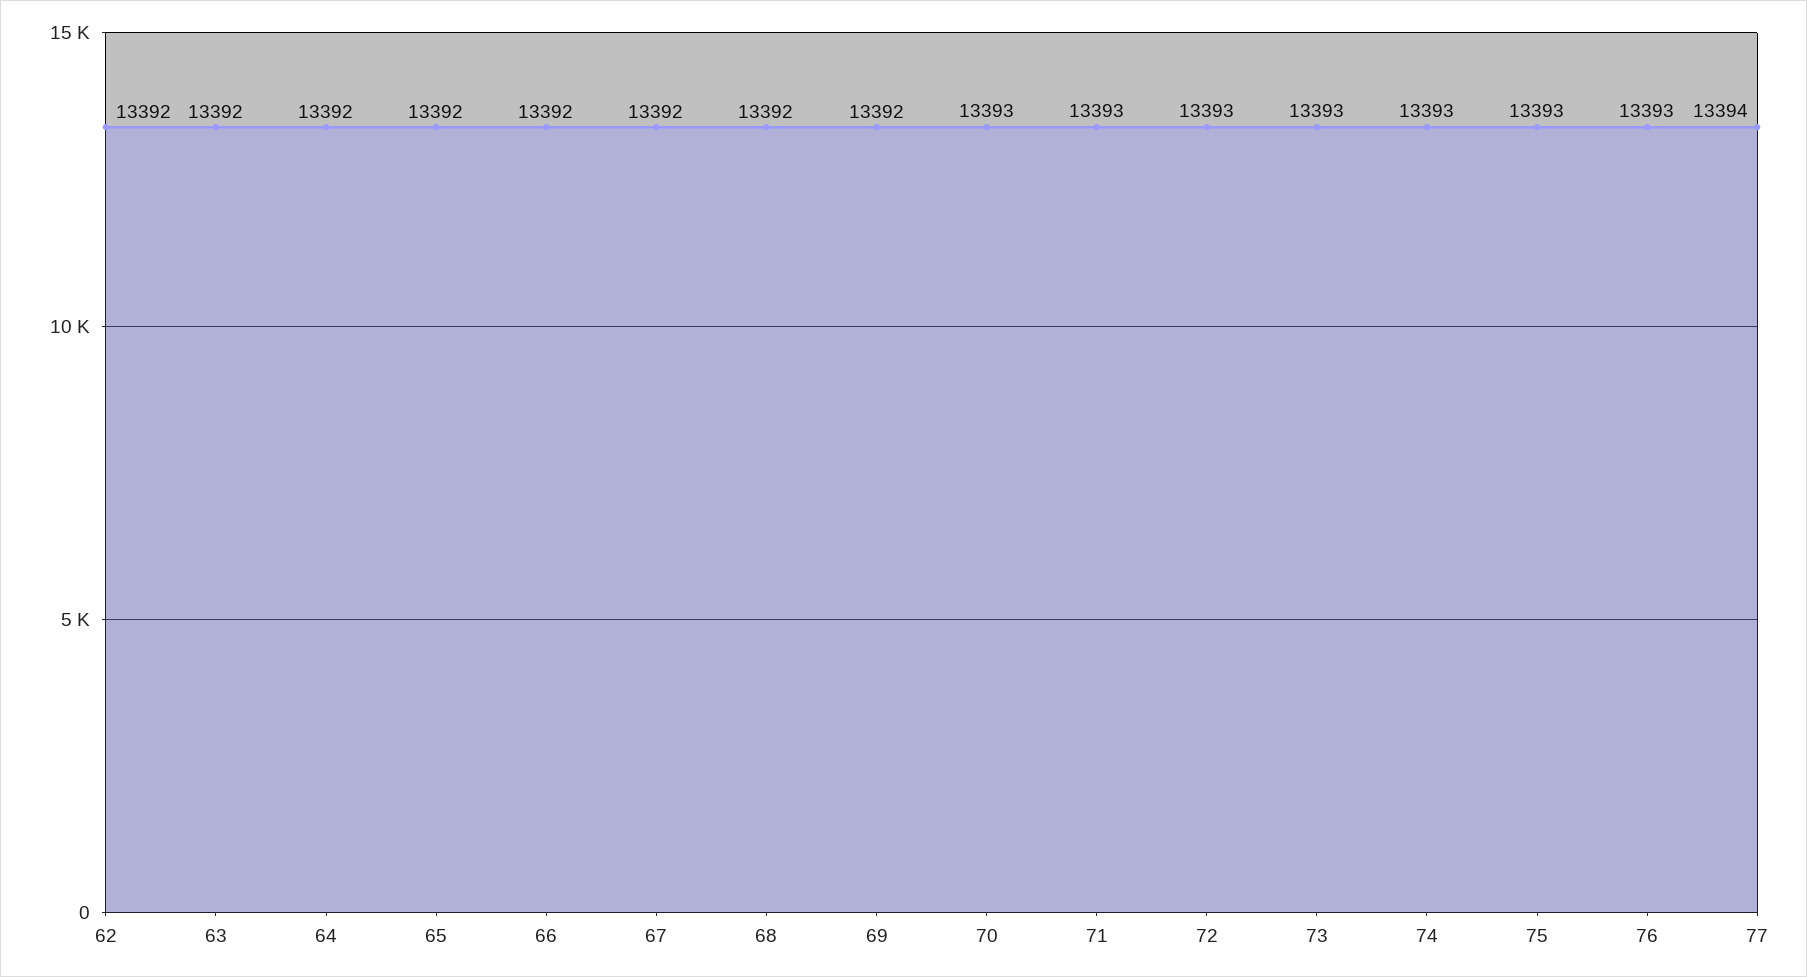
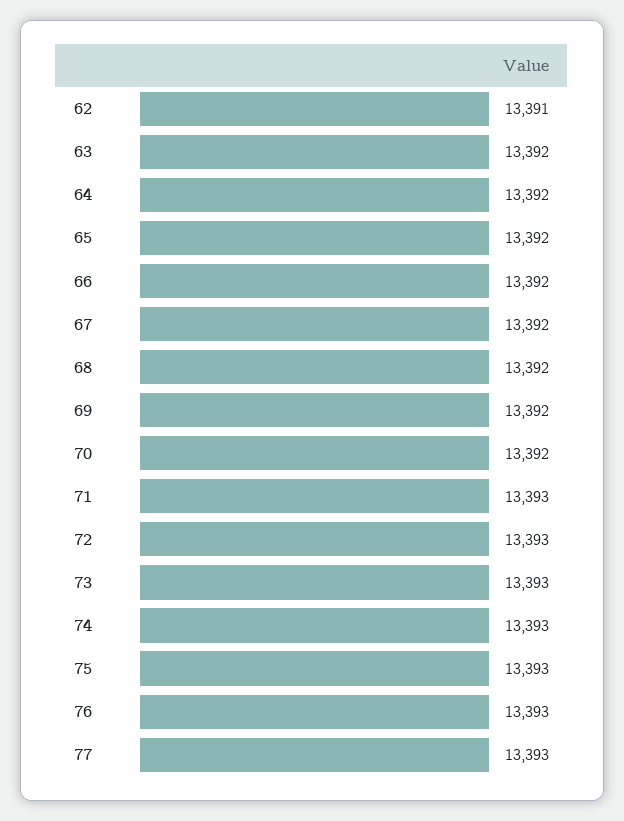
62: 13392 -> 13391
70: 13393 -> 13392
77: 13394 -> 13393

